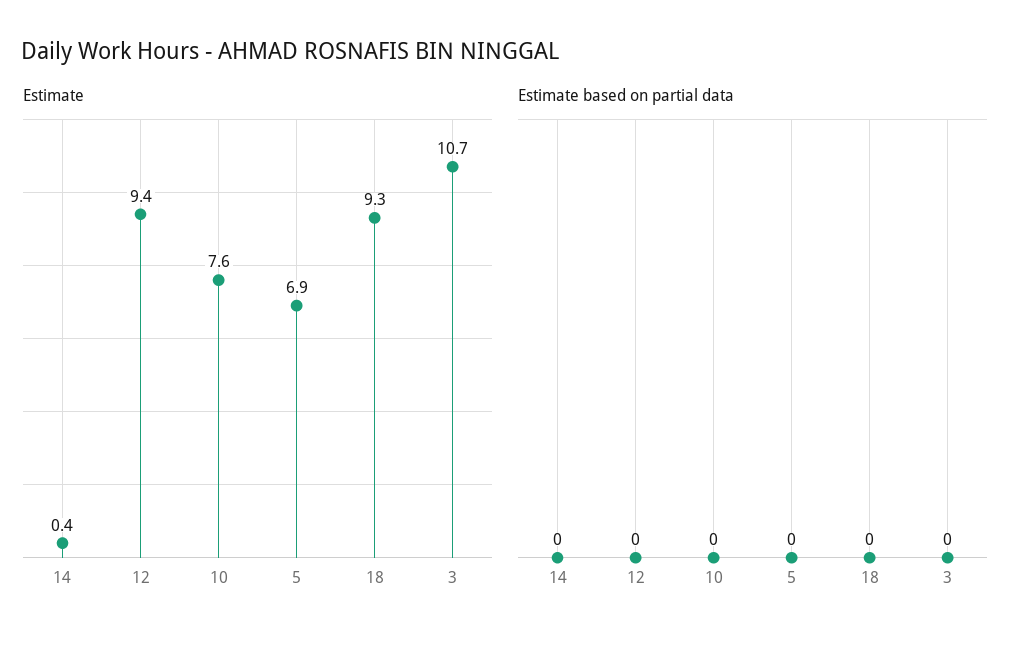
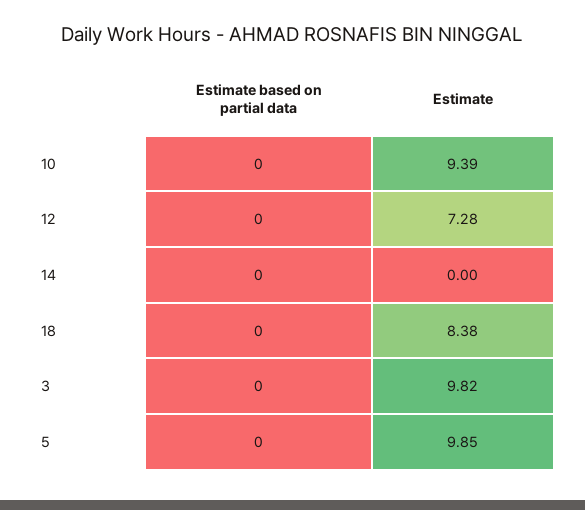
Estimate, 14: 0.4 -> 0
Estimate, 12: 9.4 -> 7.28
Estimate, 10: 7.6 -> 9.39
Estimate, 5: 6.9 -> 9.85
Estimate, 18: 9.3 -> 8.38
Estimate, 3: 10.7 -> 9.82

